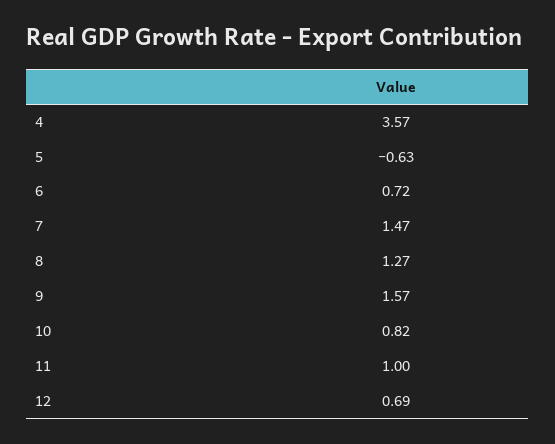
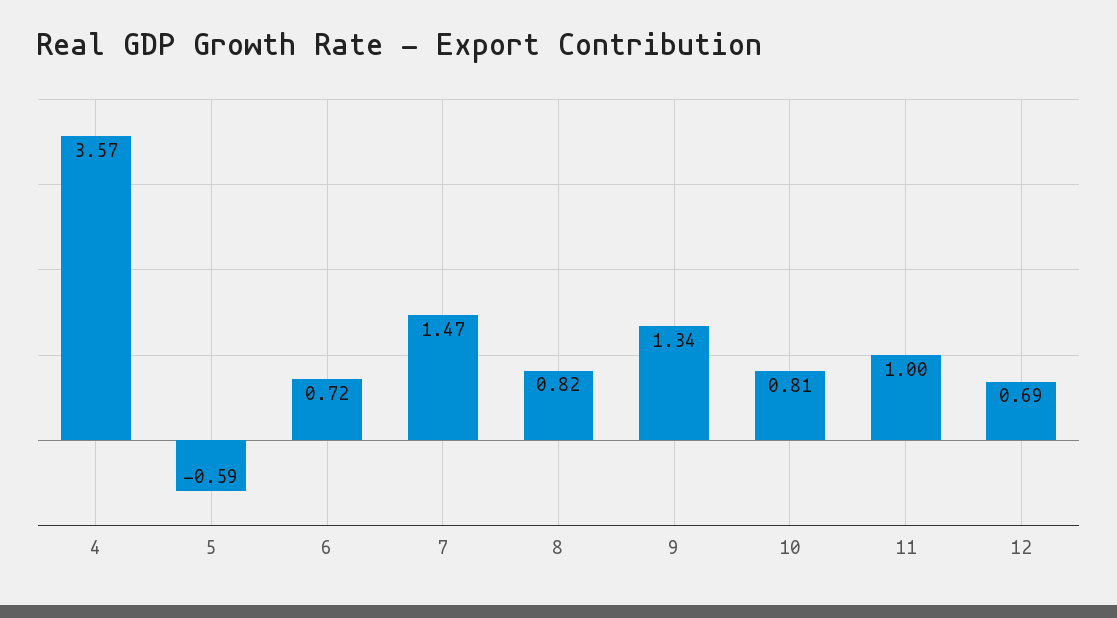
5: -0.63 -> -0.59
8: 1.27 -> 0.82
9: 1.57 -> 1.34
10: 0.82 -> 0.81

